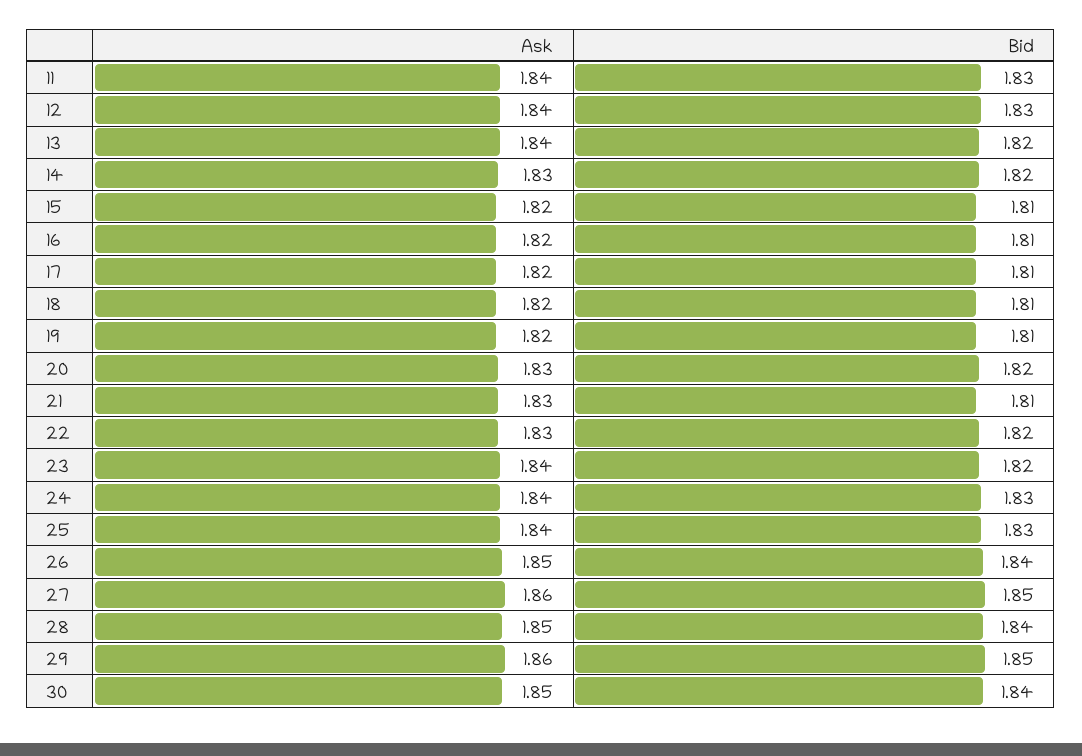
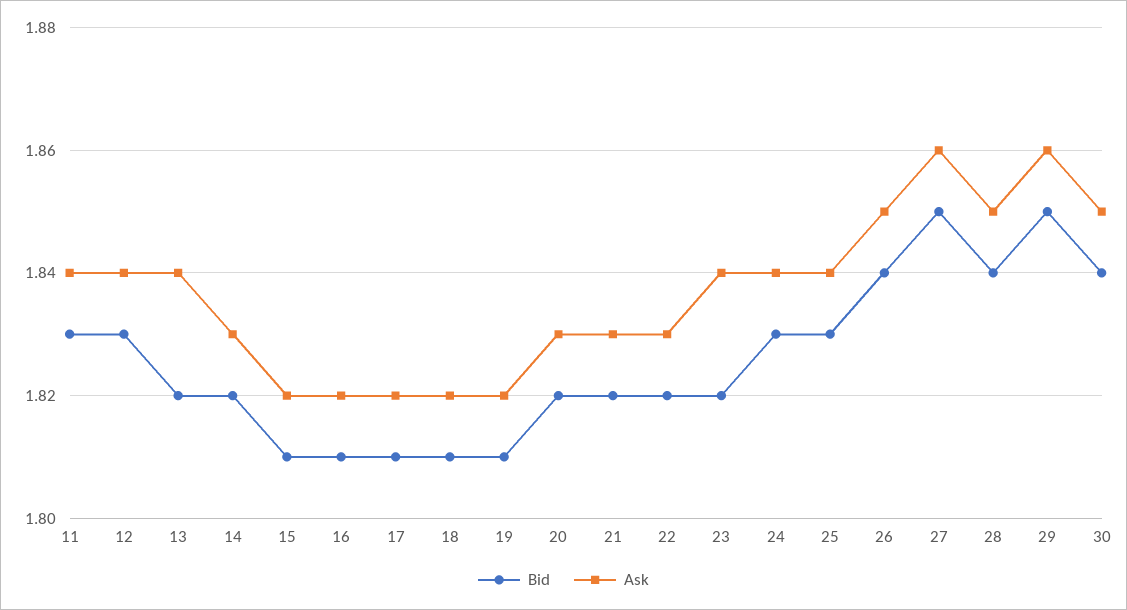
Bid, 21: 1.81 -> 1.82

